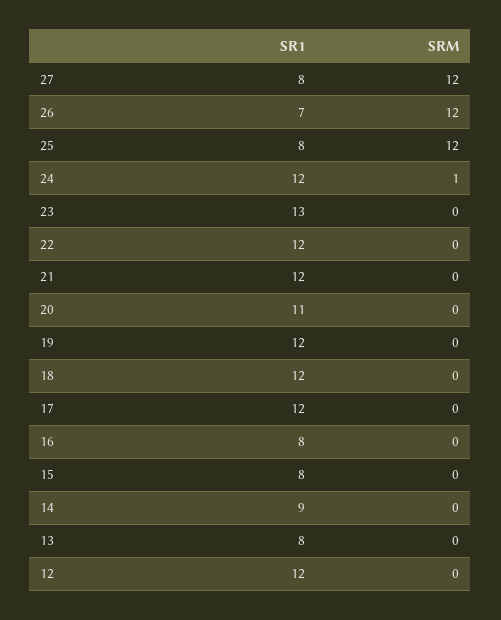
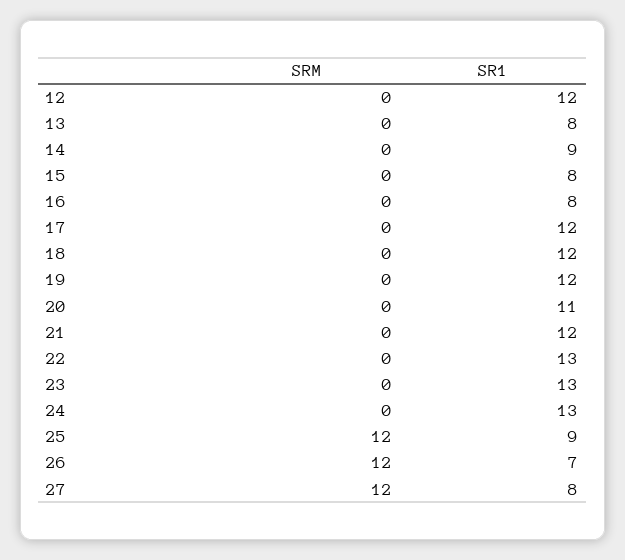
SR1, 25: 8 -> 9
SR1, 24: 12 -> 13
SRM, 24: 1 -> 0
SR1, 22: 12 -> 13

